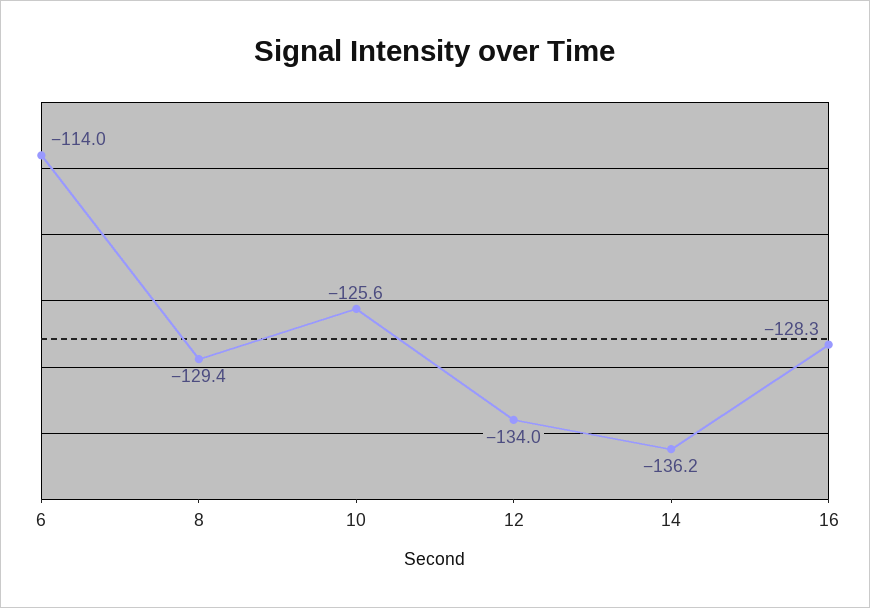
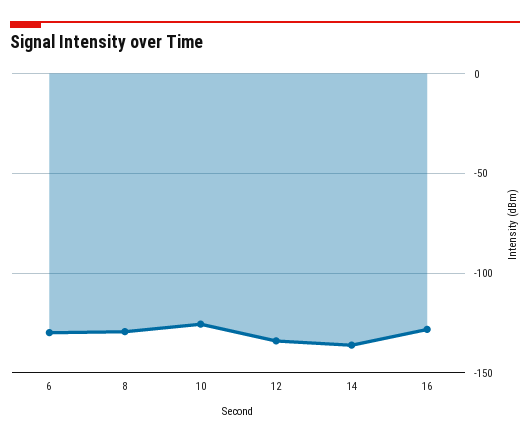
6: -114 -> -130

